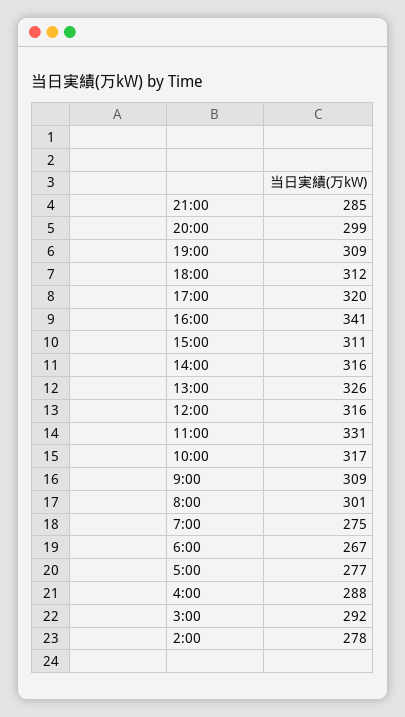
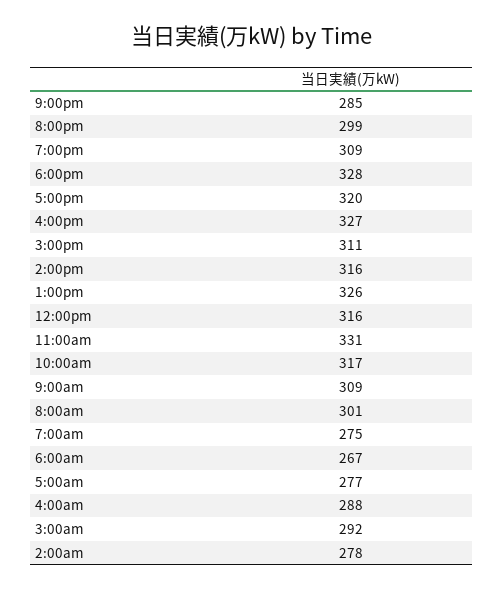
18:00: 312 -> 328
16:00: 341 -> 327

